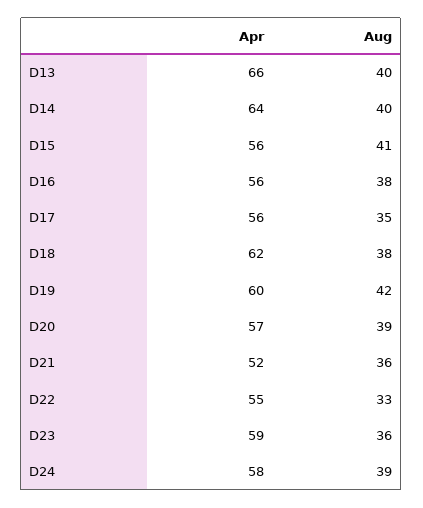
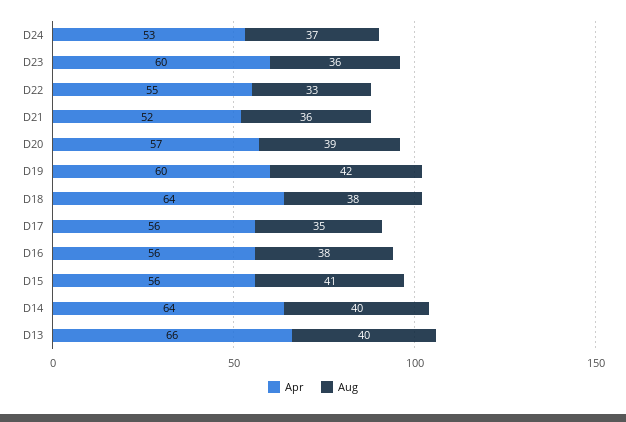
Apr, D18: 62 -> 64
Apr, D23: 59 -> 60
Apr, D24: 58 -> 53
Aug, D24: 39 -> 37

